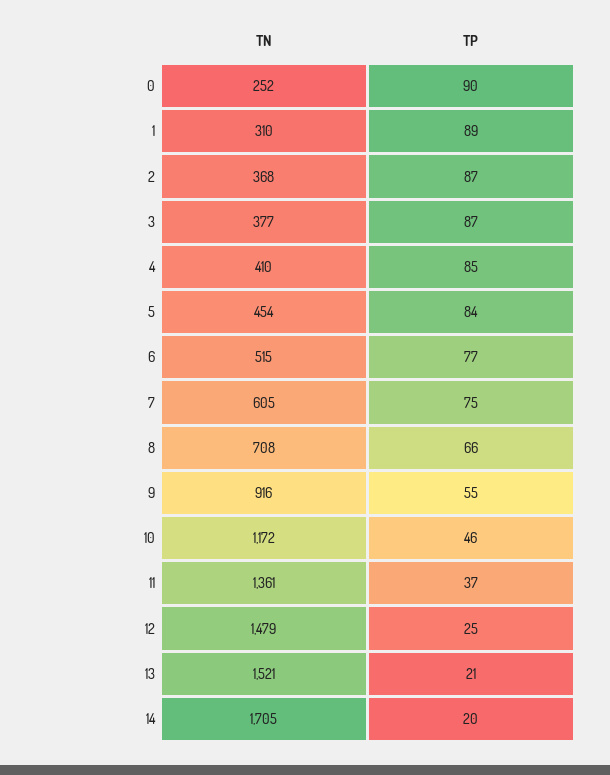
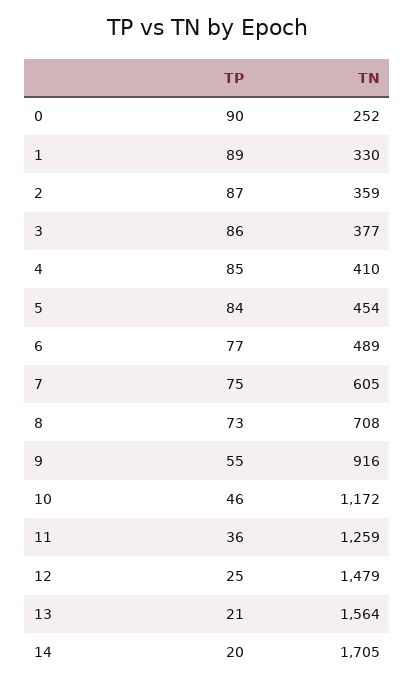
TN, 1: 310 -> 330
TN, 2: 368 -> 359
TP, 3: 87 -> 86
TN, 6: 515 -> 489
TP, 8: 66 -> 73
TN, 11: 1361 -> 1259
TP, 11: 37 -> 36
TN, 13: 1521 -> 1564

